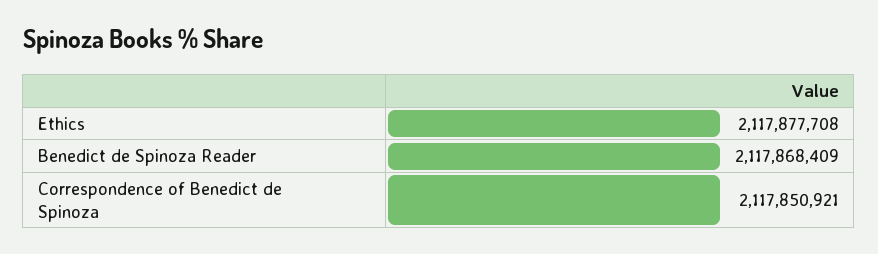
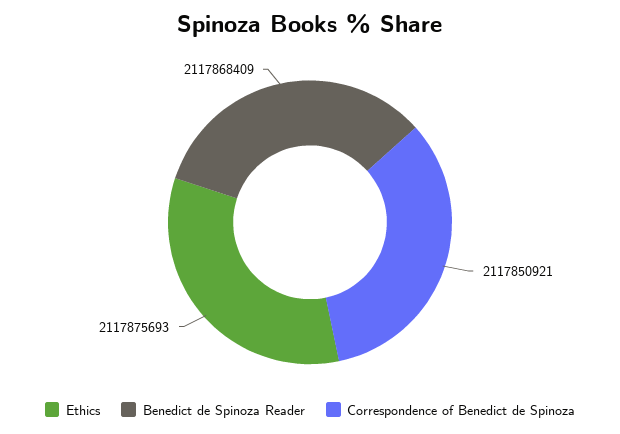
Ethics: 2117877708 -> 2117875693

